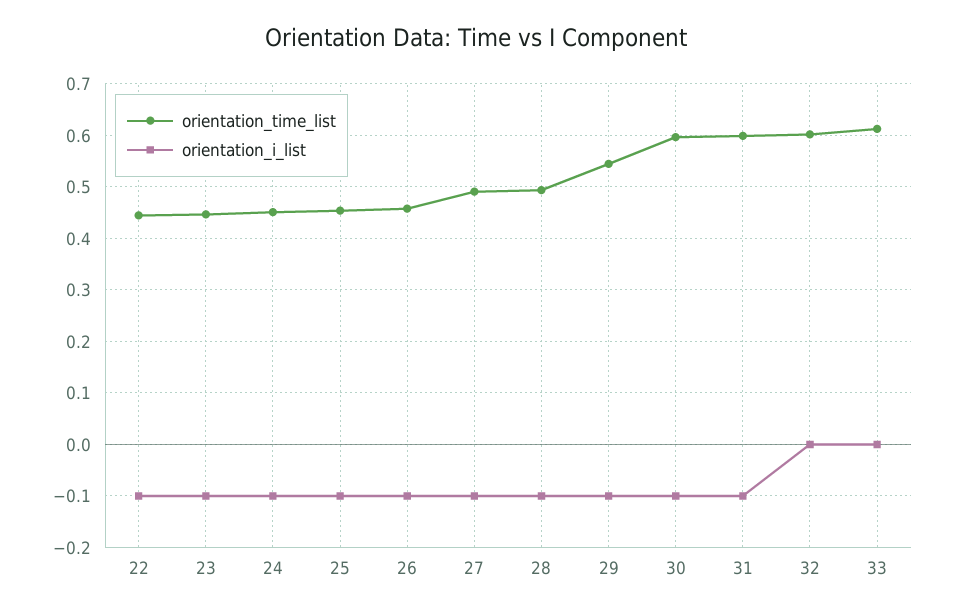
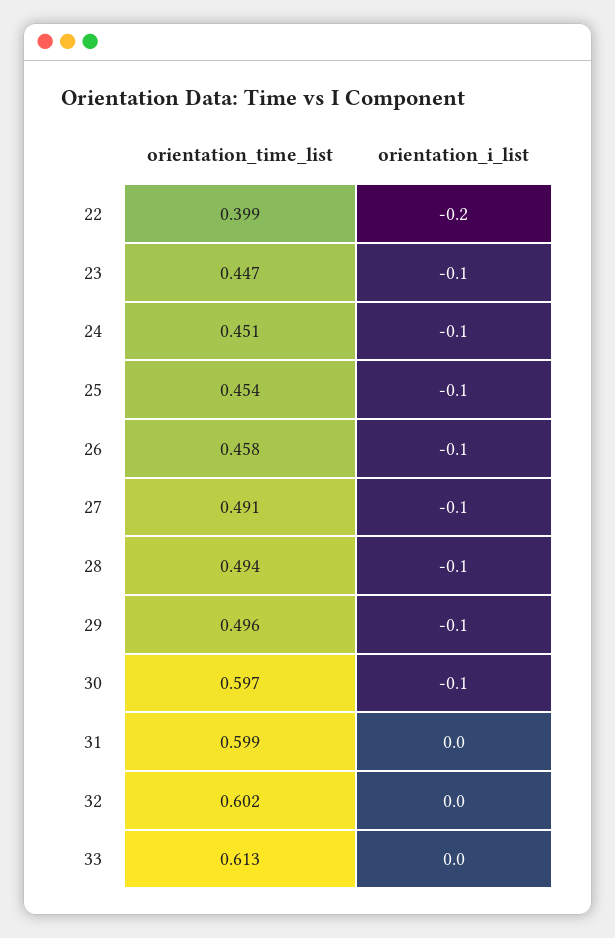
orientation_time_list, 22: 0.44 -> 0.399
orientation_i_list, 22: -0.1 -> -0.2
orientation_time_list, 29: 0.54 -> 0.496
orientation_i_list, 31: -0.1 -> 0

